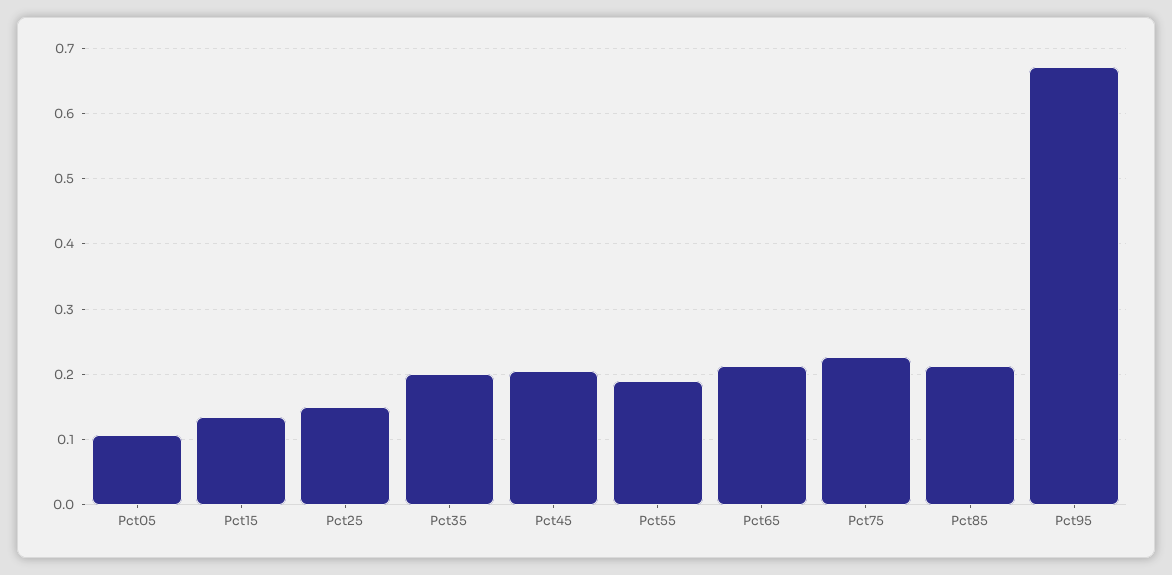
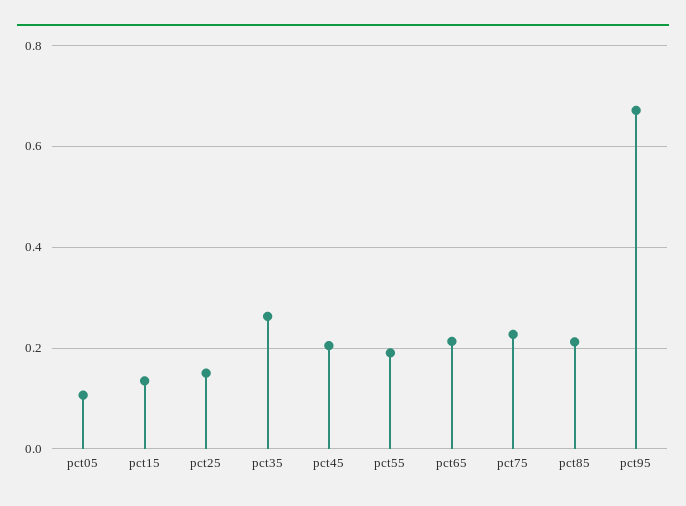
Pct35: 0.2 -> 0.26

